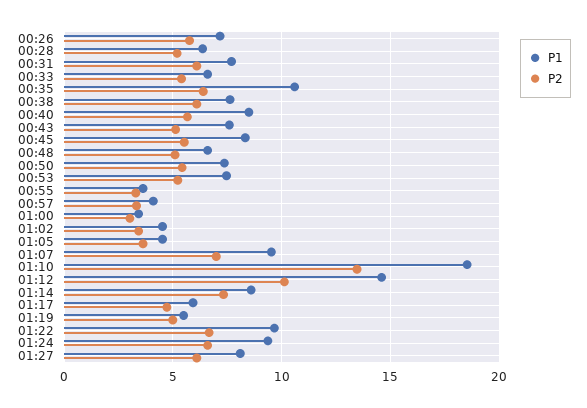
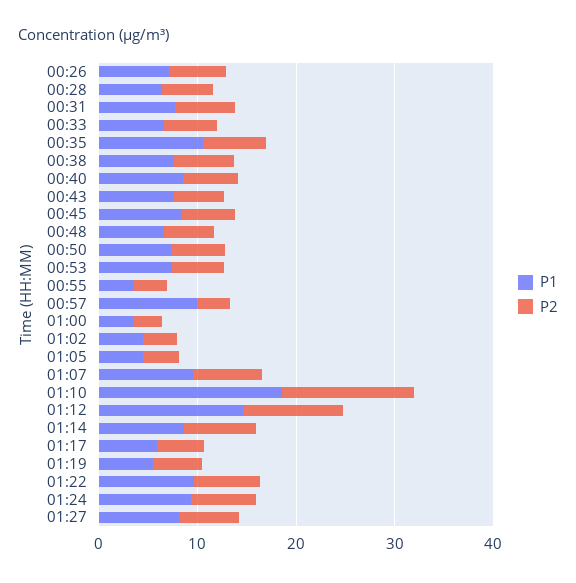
P1, 00:57: 4 -> 10

